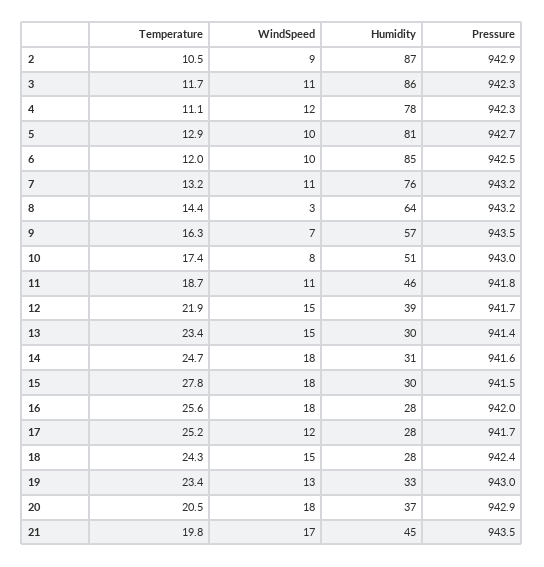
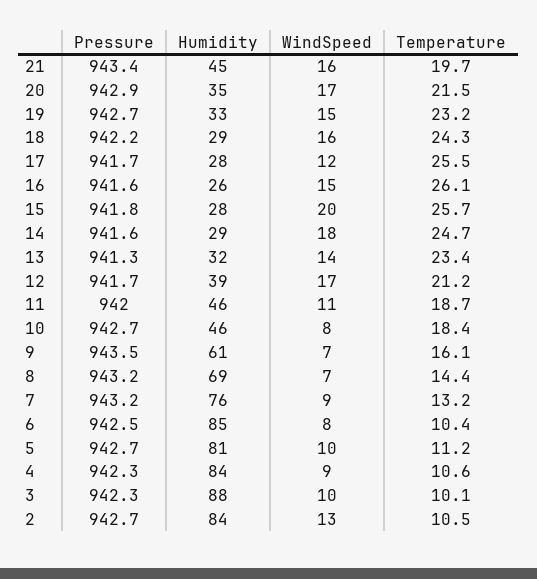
WindSpeed, 2: 9 -> 13
Humidity, 2: 87 -> 84
Pressure, 2: 942.9 -> 942.7
Temperature, 3: 11.7 -> 10.1
WindSpeed, 3: 11 -> 10
Humidity, 3: 86 -> 88
Temperature, 4: 11.1 -> 10.6
WindSpeed, 4: 12 -> 9
Humidity, 4: 78 -> 84
Temperature, 5: 12.9 -> 11.2
Temperature, 6: 12 -> 10.4
WindSpeed, 6: 10 -> 8
WindSpeed, 7: 11 -> 9
WindSpeed, 8: 3 -> 7
Humidity, 8: 64 -> 69
Temperature, 9: 16.3 -> 16.1
Humidity, 9: 57 -> 61
Temperature, 10: 17.4 -> 18.4
Humidity, 10: 51 -> 46
Pressure, 10: 943 -> 942.7
Pressure, 11: 941.8 -> 942
Temperature, 12: 21.9 -> 21.2
WindSpeed, 12: 15 -> 17
WindSpeed, 13: 15 -> 14
Humidity, 13: 30 -> 32
Pressure, 13: 941.4 -> 941.3
Humidity, 14: 31 -> 29
Temperature, 15: 27.8 -> 25.7
WindSpeed, 15: 18 -> 20
Humidity, 15: 30 -> 28
Pressure, 15: 941.5 -> 941.8
Temperature, 16: 25.6 -> 26.1
WindSpeed, 16: 18 -> 15
Humidity, 16: 28 -> 26
Pressure, 16: 942 -> 941.6
Temperature, 17: 25.2 -> 25.5
WindSpeed, 18: 15 -> 16
Humidity, 18: 28 -> 29
Pressure, 18: 942.4 -> 942.2
Temperature, 19: 23.4 -> 23.2
WindSpeed, 19: 13 -> 15
Pressure, 19: 943 -> 942.7
Temperature, 20: 20.5 -> 21.5
WindSpeed, 20: 18 -> 17
Humidity, 20: 37 -> 35
Temperature, 21: 19.8 -> 19.7
WindSpeed, 21: 17 -> 16
Pressure, 21: 943.5 -> 943.4

